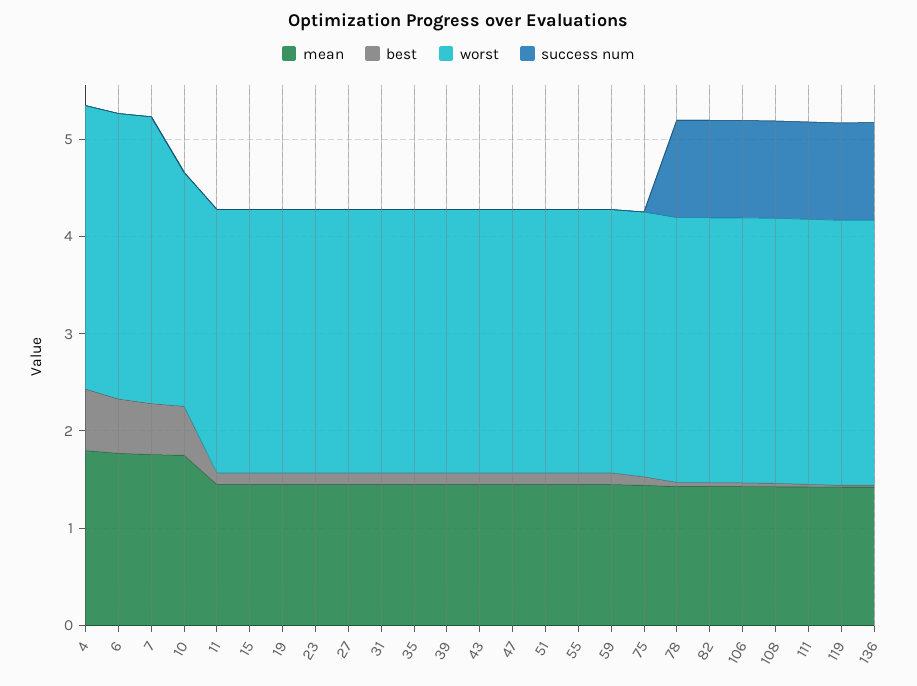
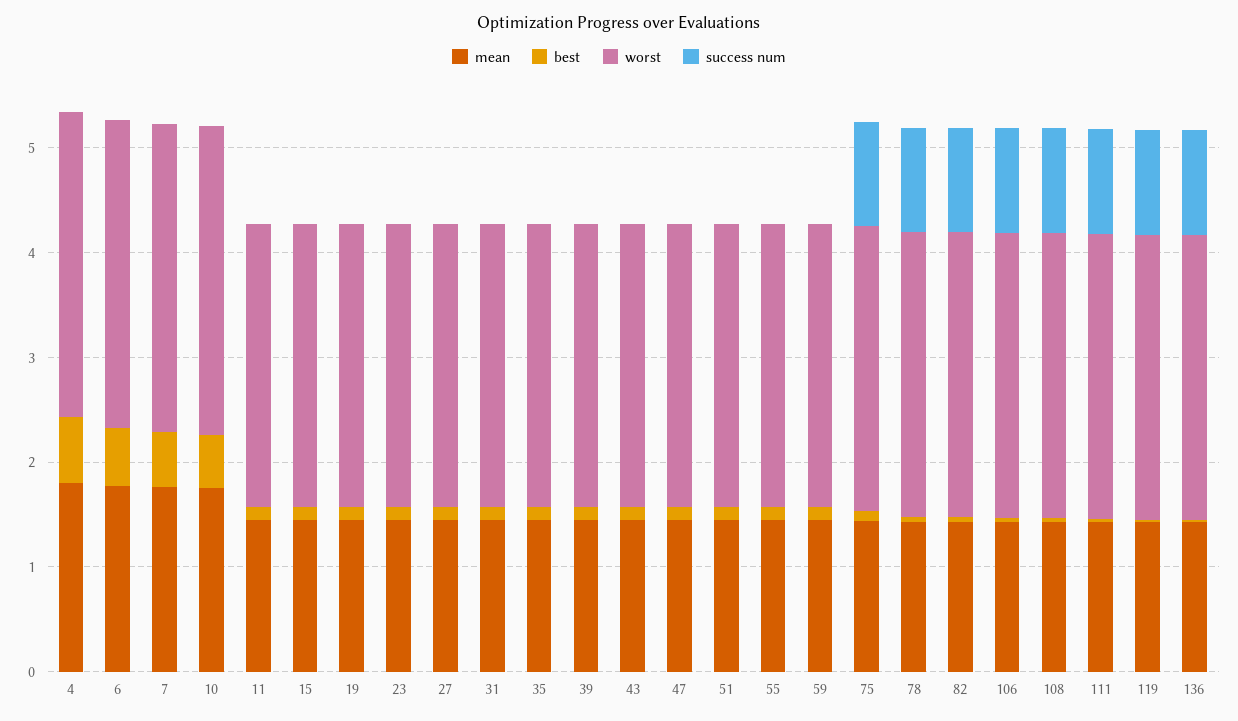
worst, 10: 2.4 -> 3
success num, 75: 0 -> 1

